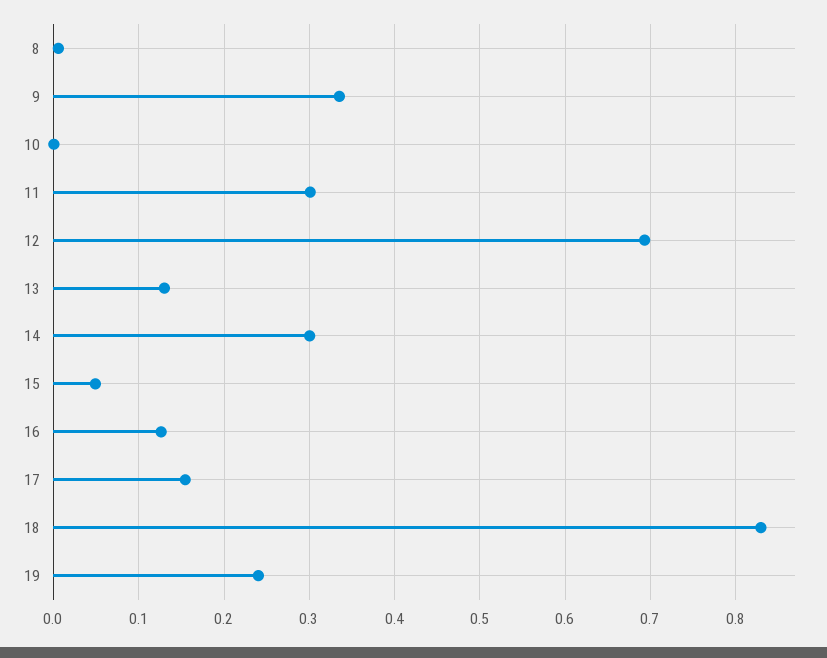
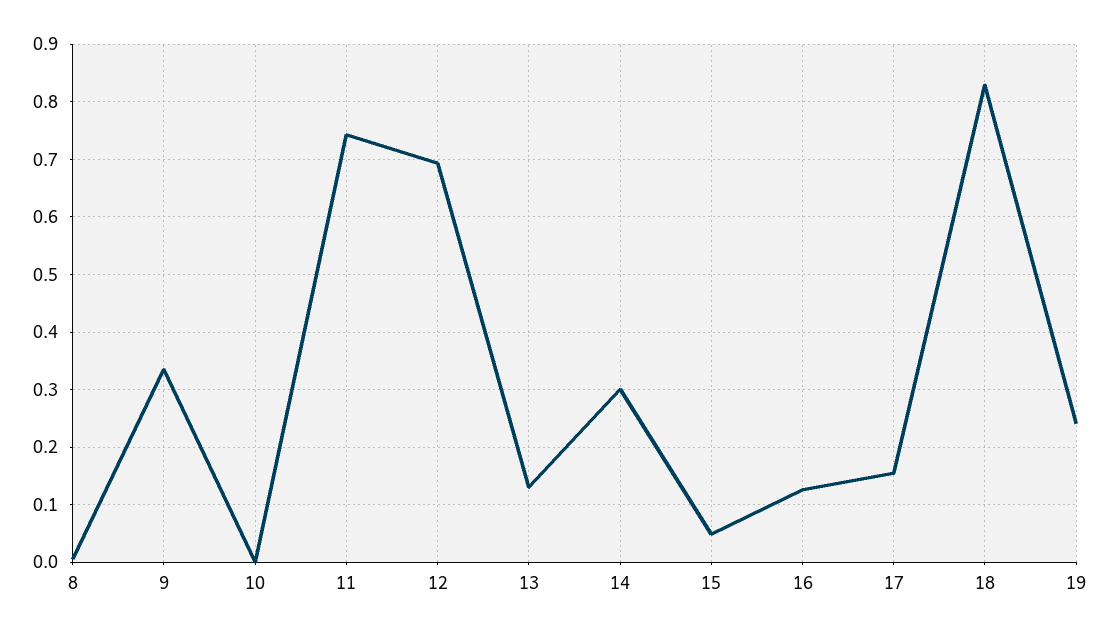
11: 0.3 -> 0.74

